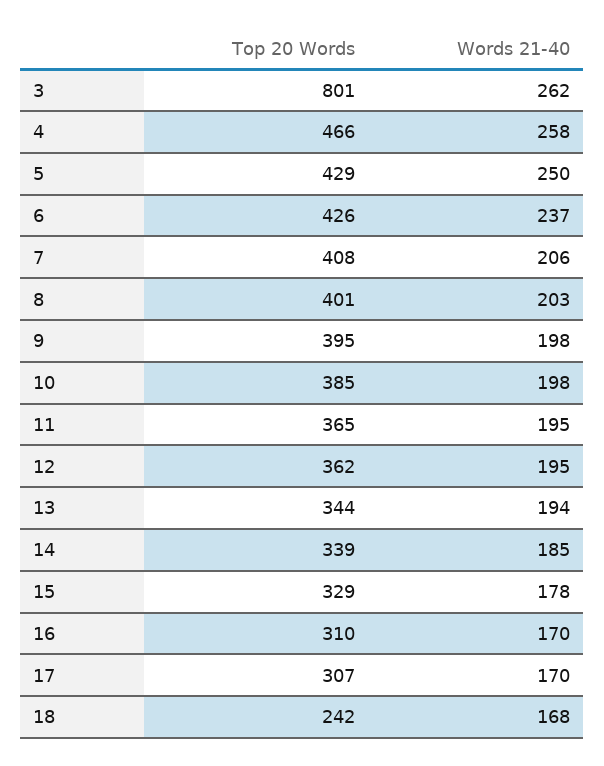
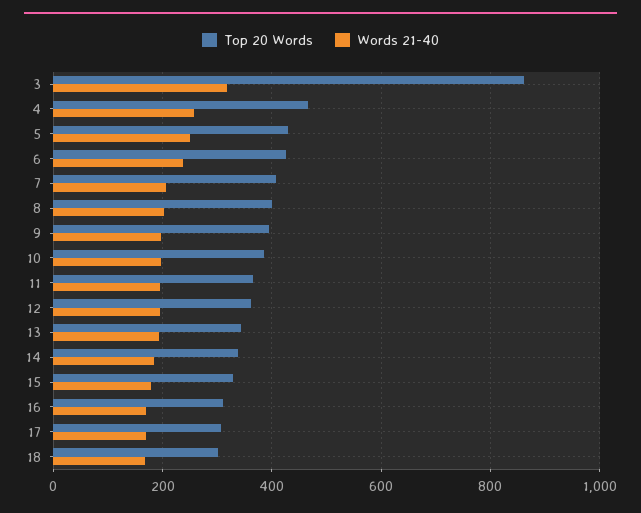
Top 20 Words, 3: 801 -> 860
Words 21-40, 3: 262 -> 320
Top 20 Words, 18: 242 -> 300

